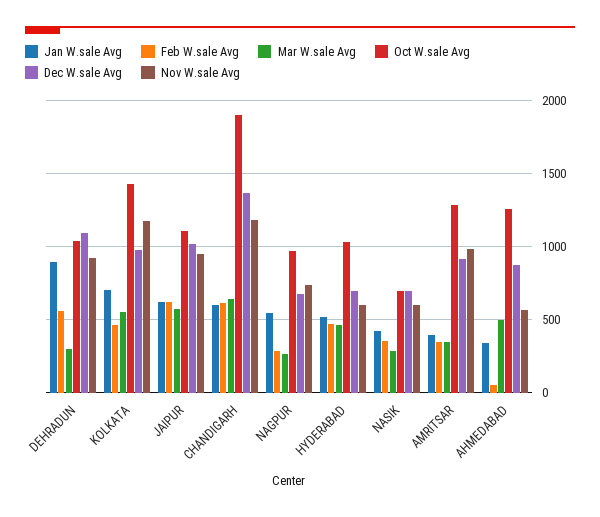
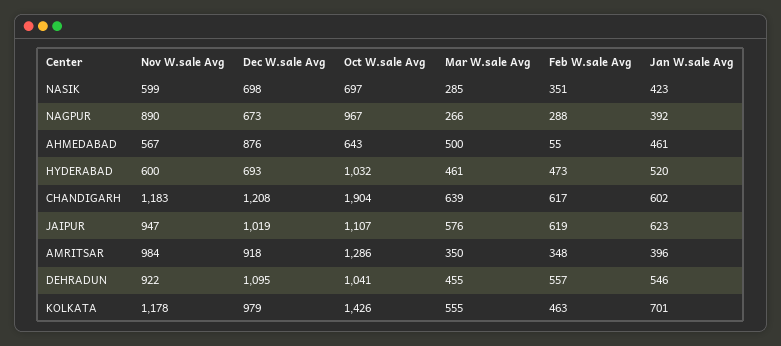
Jan W.sale Avg, DEHRADUN: 900 -> 546
Mar W.sale Avg, DEHRADUN: 300 -> 455
Dec W.sale Avg, CHANDIGARH: 1350 -> 1208
Jan W.sale Avg, NAGPUR: 550 -> 392
Nov W.sale Avg, NAGPUR: 750 -> 890
Jan W.sale Avg, AHMEDABAD: 350 -> 461
Oct W.sale Avg, AHMEDABAD: 1250 -> 643

